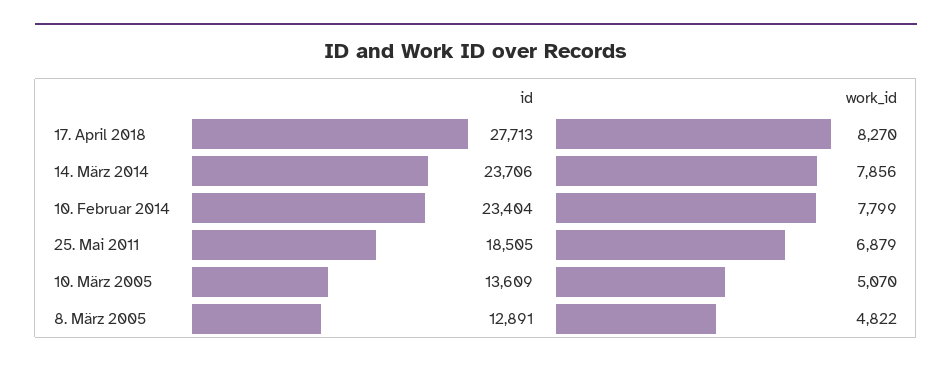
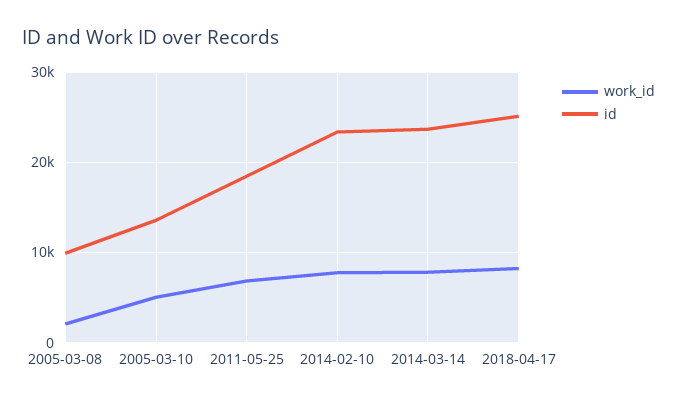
id, 17. April 2018: 27713 -> 25000
id, 8. März 2005: 12891 -> 10000
work_id, 8. März 2005: 4822 -> 2000

